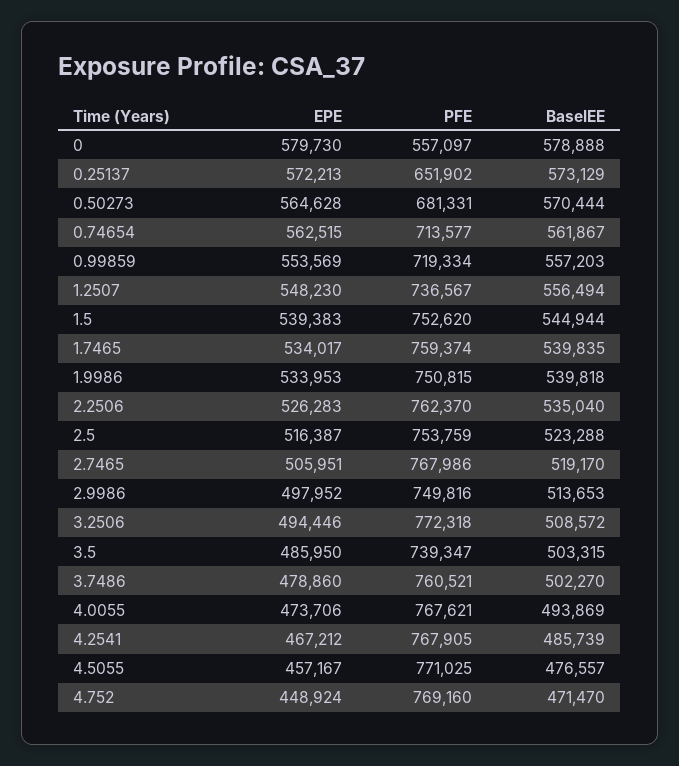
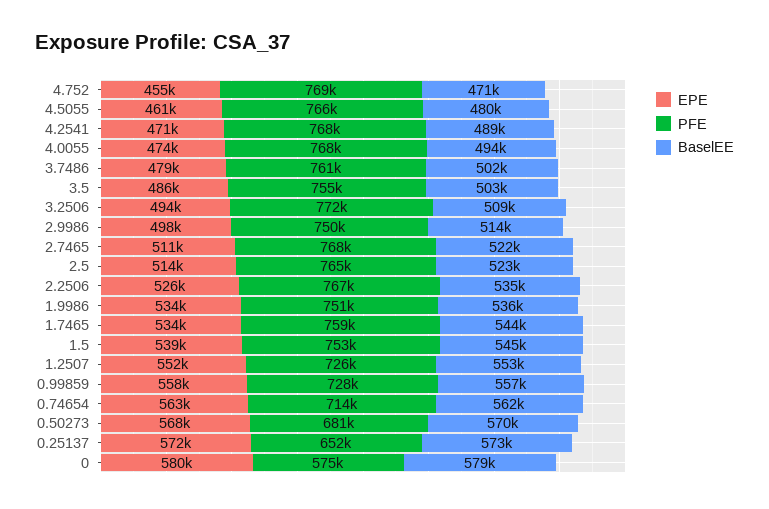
PFE, 0: 557097 -> 575000
EPE, 0.50273: 564628 -> 568000
EPE, 0.99859: 553569 -> 558000
PFE, 0.99859: 719334 -> 728000
EPE, 1.2507: 548230 -> 552000
PFE, 1.2507: 736567 -> 726000
BaselEE, 1.2507: 556494 -> 553000
BaselEE, 1.7465: 539835 -> 544000
BaselEE, 1.9986: 539818 -> 536000
PFE, 2.2506: 762370 -> 767000
EPE, 2.5: 516387 -> 514000
PFE, 2.5: 753759 -> 765000
EPE, 2.7465: 505951 -> 511000
BaselEE, 2.7465: 519170 -> 522000
PFE, 3.5: 739347 -> 755000
EPE, 4.2541: 467212 -> 471000
BaselEE, 4.2541: 485739 -> 489000
EPE, 4.5055: 457167 -> 461000
PFE, 4.5055: 771025 -> 766000
BaselEE, 4.5055: 476557 -> 480000
EPE, 4.752: 448924 -> 455000

